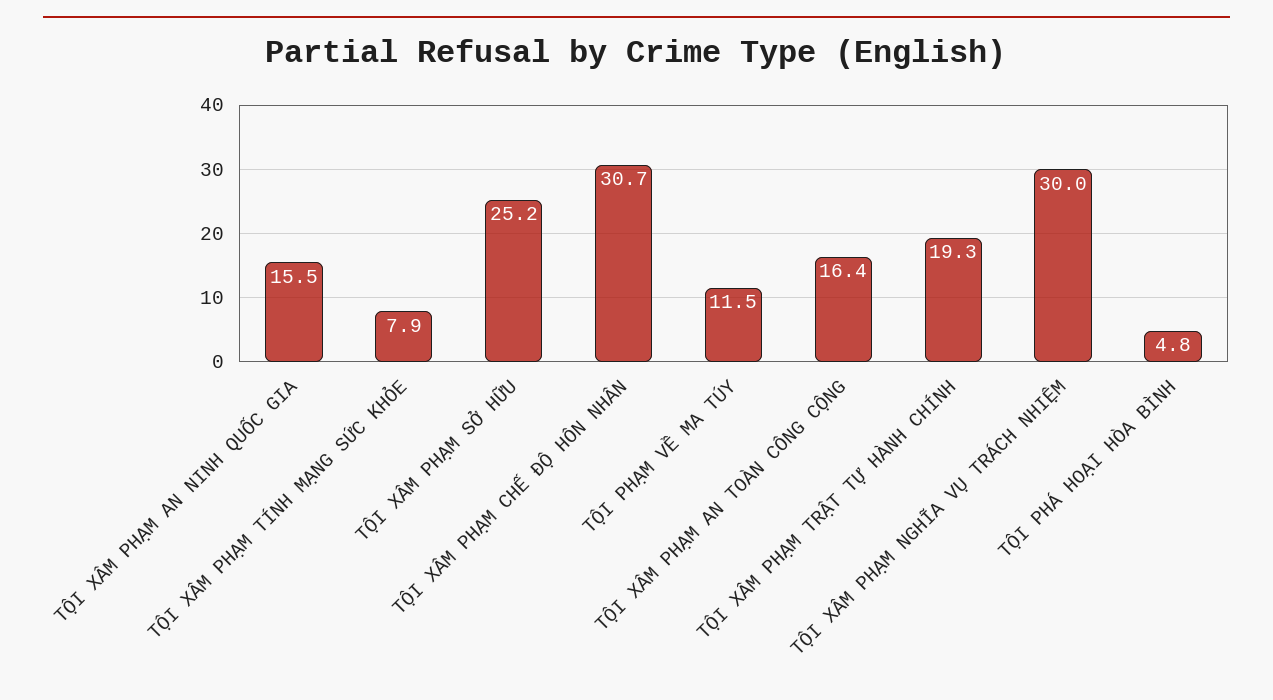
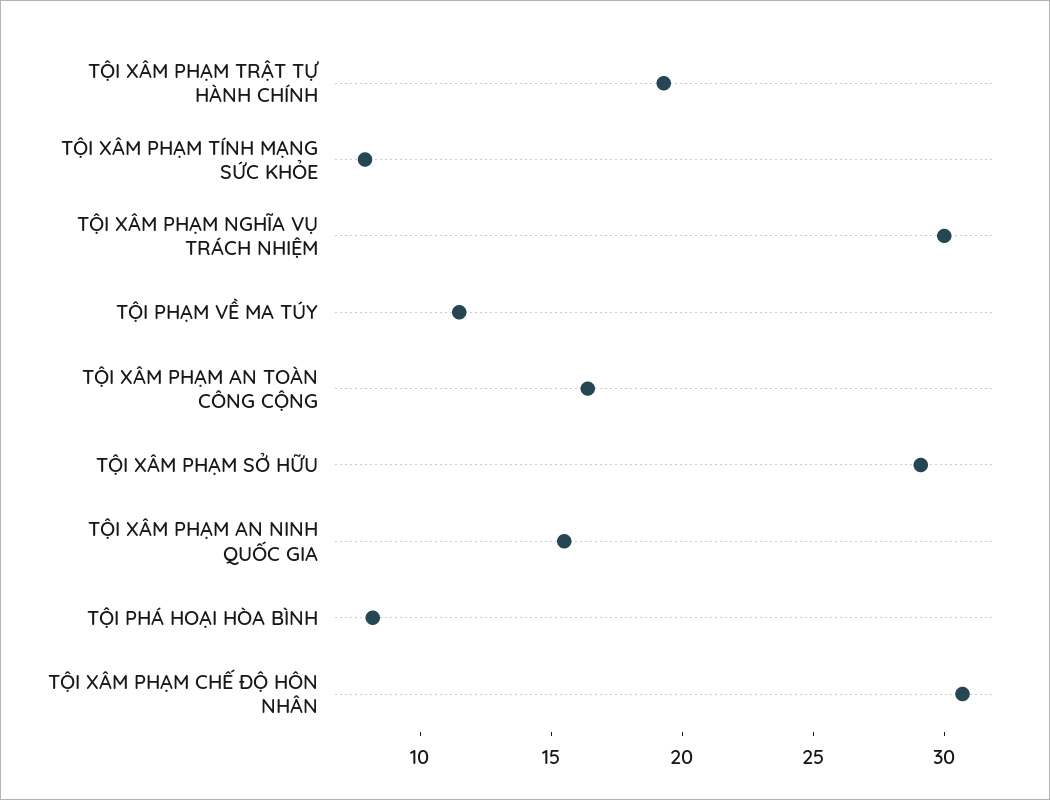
TỘI XÂM PHẠM SỞ HỮU: 25.2 -> 29
TỘI PHÁ HOẠI HÒA BÌNH: 4.8 -> 8

